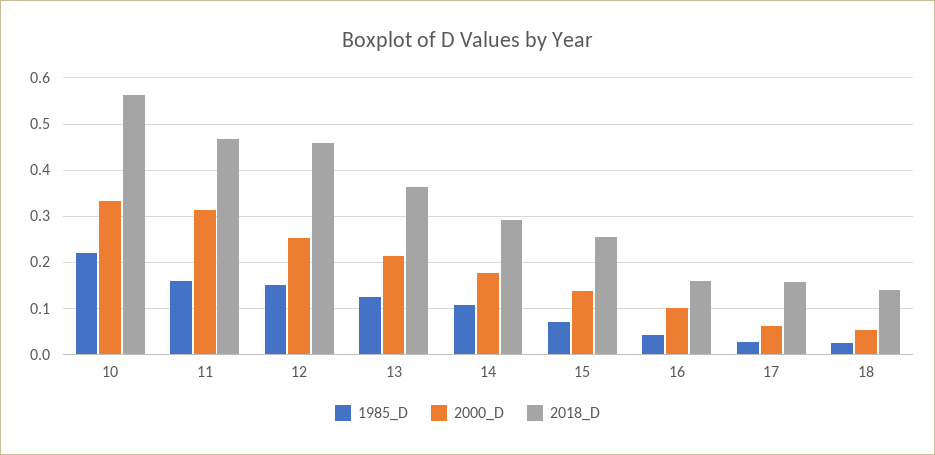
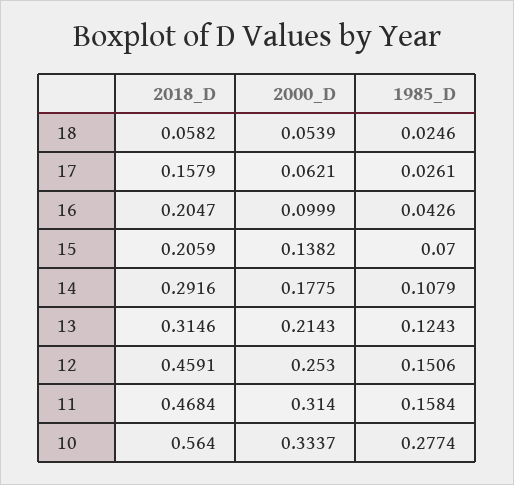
1985_D, 10: 0.22 -> 0.2774
2018_D, 13: 0.36 -> 0.3146
2018_D, 15: 0.26 -> 0.2059
2018_D, 16: 0.16 -> 0.2047
2018_D, 18: 0.14 -> 0.0582

